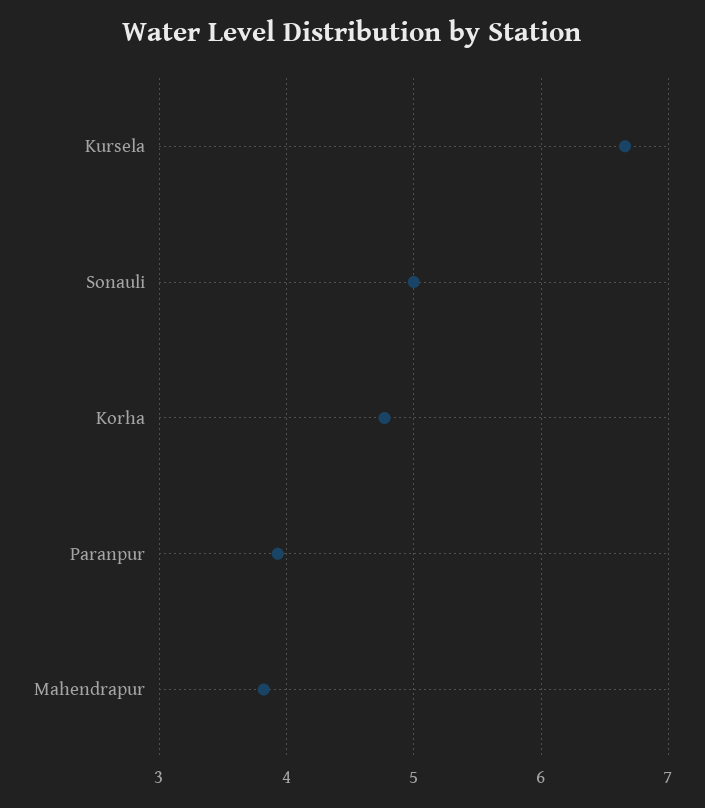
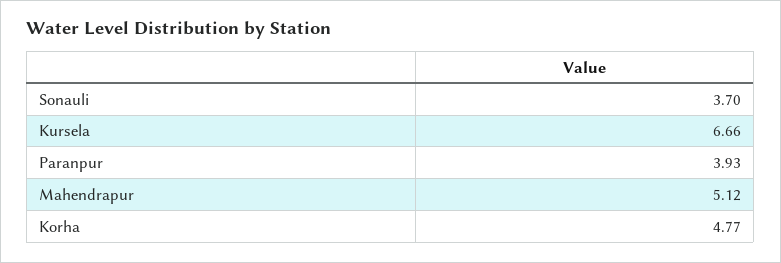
Sonauli: 5 -> 3.7
Mahendrapur: 3.8 -> 5.12

